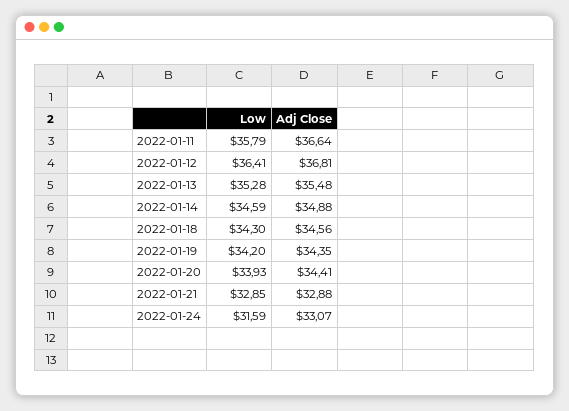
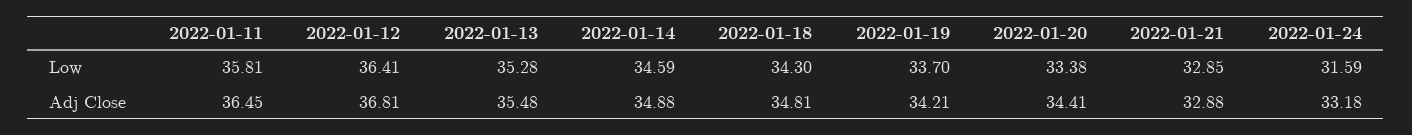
Low, 2022-01-11: 35.79 -> 35.81
Adj Close, 2022-01-11: 36.64 -> 36.45
Adj Close, 2022-01-18: 34.56 -> 34.81
Low, 2022-01-19: 34.2 -> 33.7
Adj Close, 2022-01-19: 34.35 -> 34.21
Low, 2022-01-20: 33.93 -> 33.38
Adj Close, 2022-01-24: 33.07 -> 33.18

